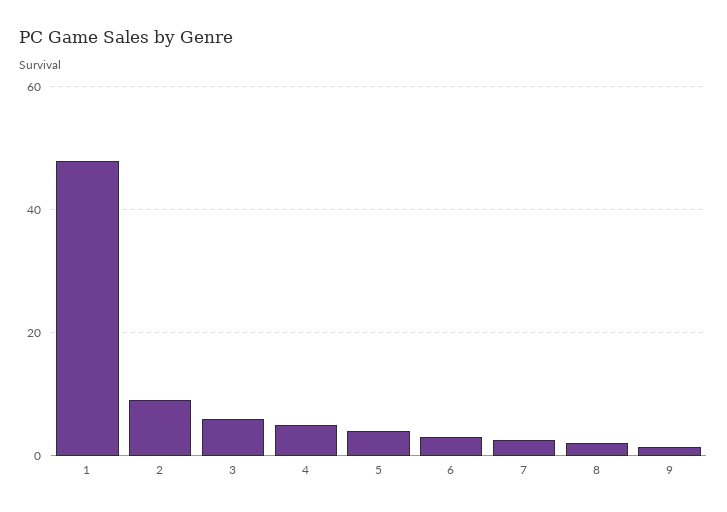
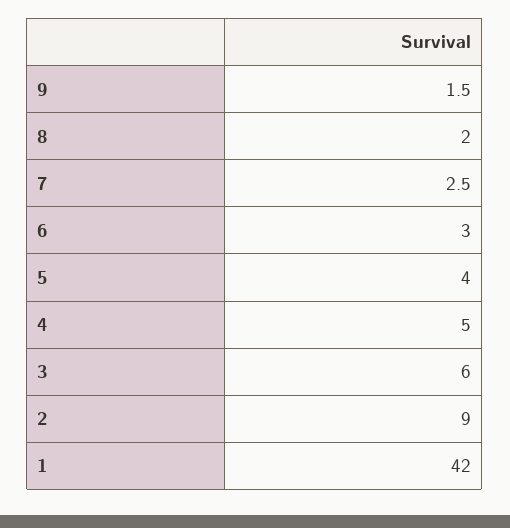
1: 48 -> 42

